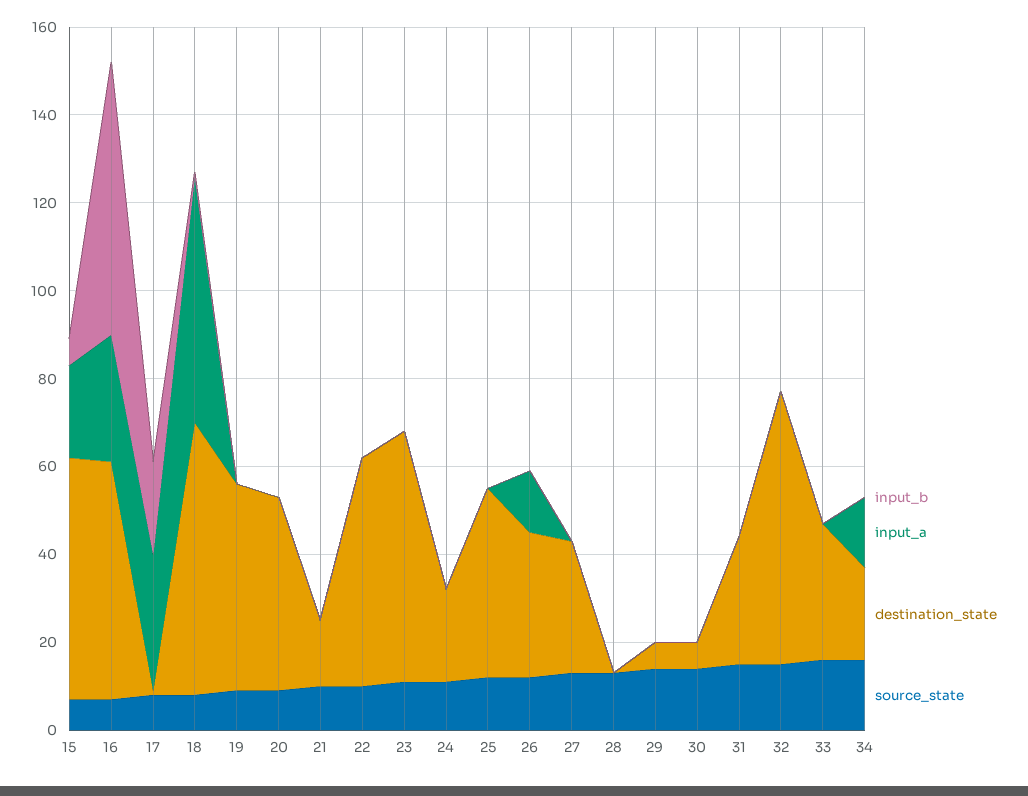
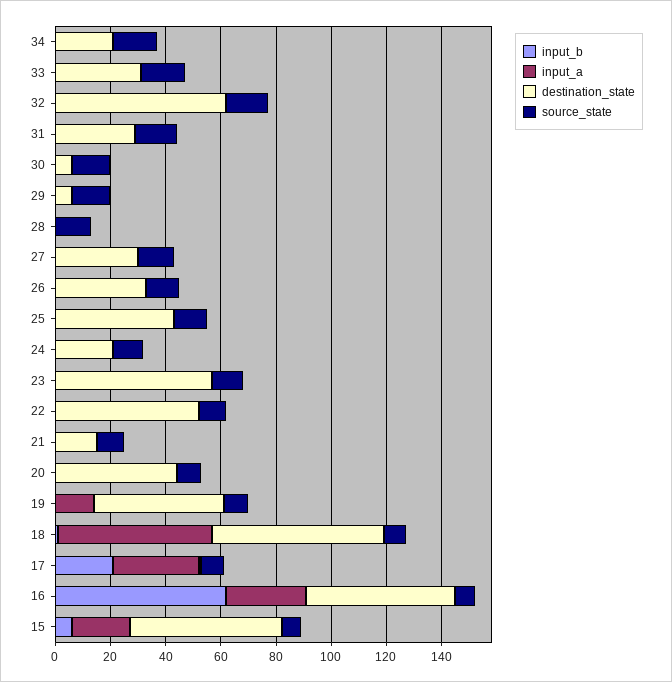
input_a, 19: 0 -> 15
input_a, 26: 15 -> 0
input_a, 34: 15 -> 0

